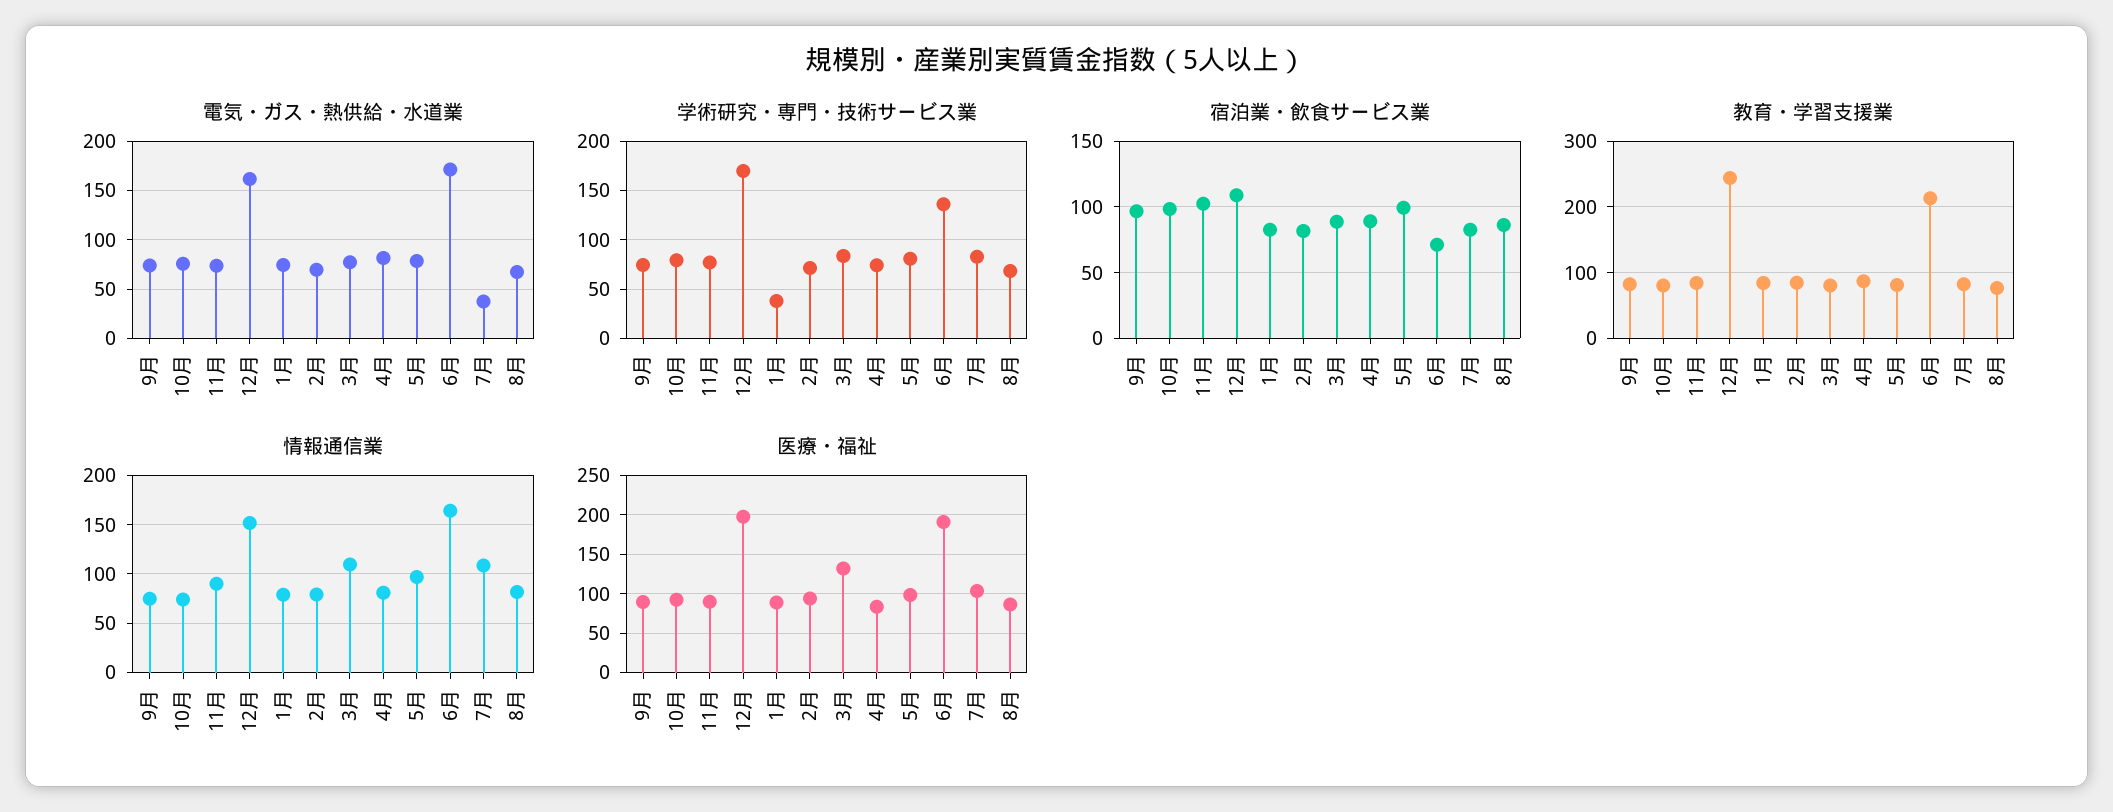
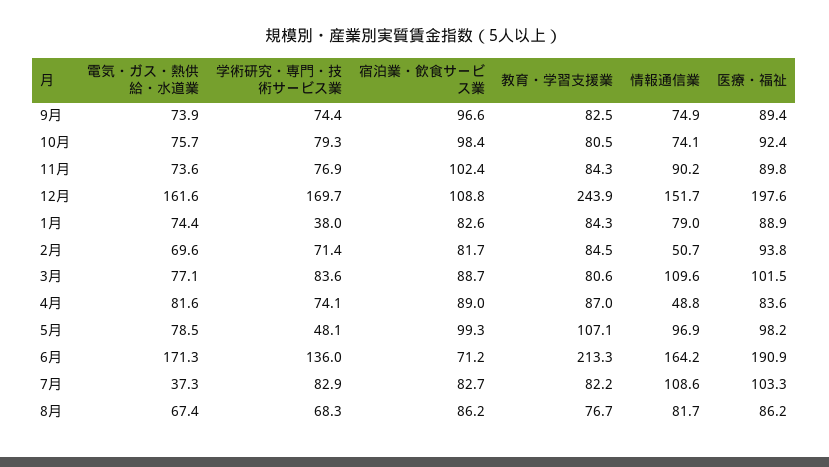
学術研究・専門・技術サービス業, 5月: 80 -> 48.1
教育・学習支援業, 5月: 80 -> 107.1
情報通信業, 2月: 80 -> 50.7
情報通信業, 4月: 80 -> 48.8
医療・福祉, 3月: 130 -> 101.5

